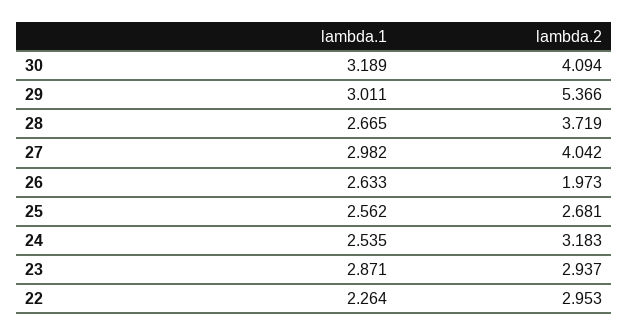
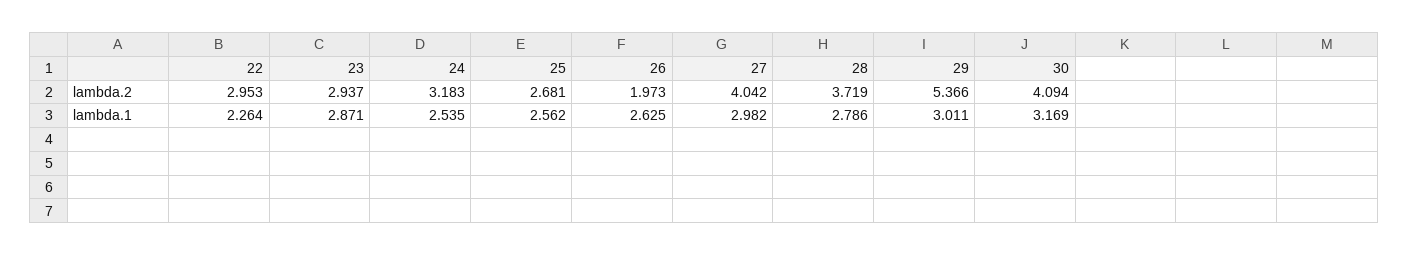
lambda.1, 30: 3.189 -> 3.169
lambda.1, 28: 2.665 -> 2.786
lambda.1, 26: 2.633 -> 2.625

